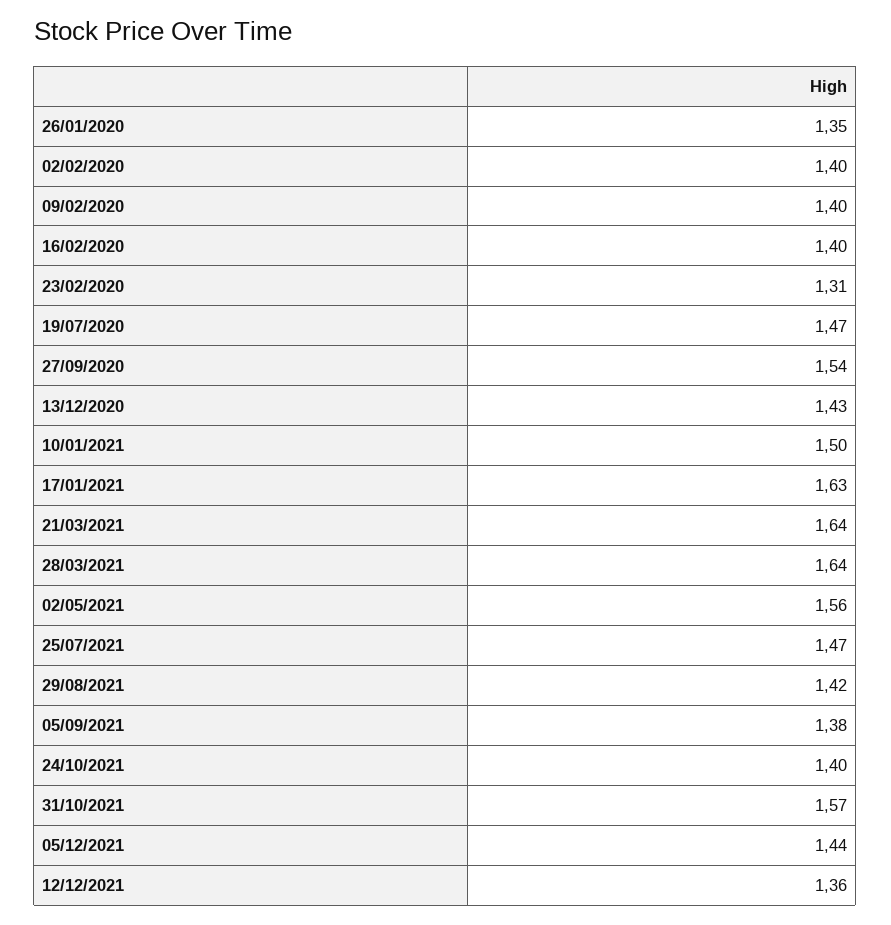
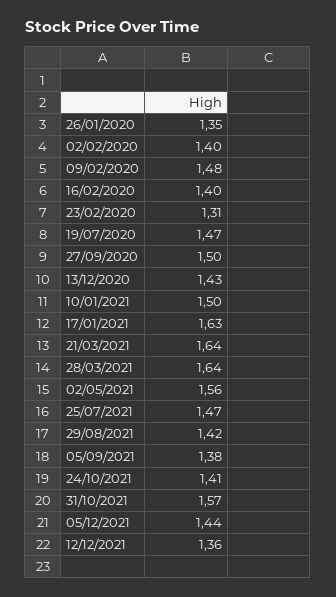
09/02/2020: 1.4 -> 1.48
27/09/2020: 1.54 -> 1.5
24/10/2021: 1.4 -> 1.41

